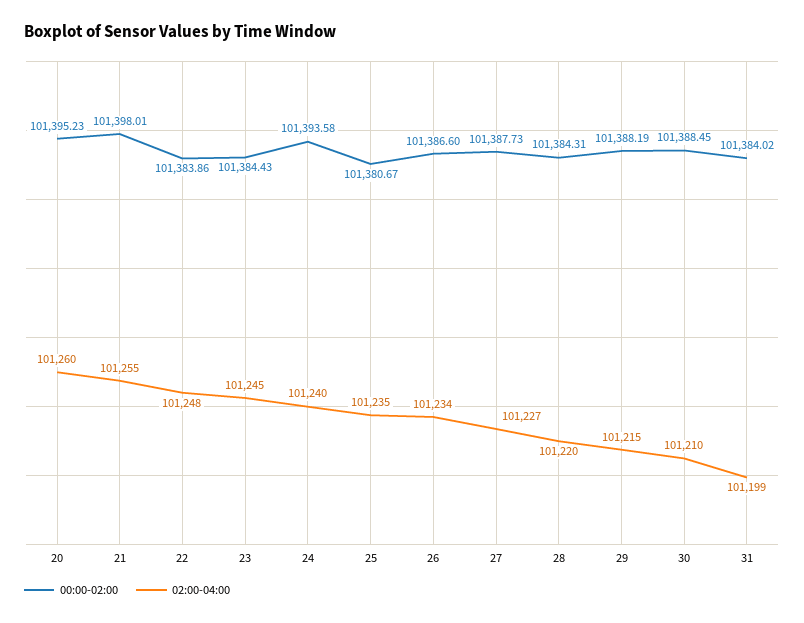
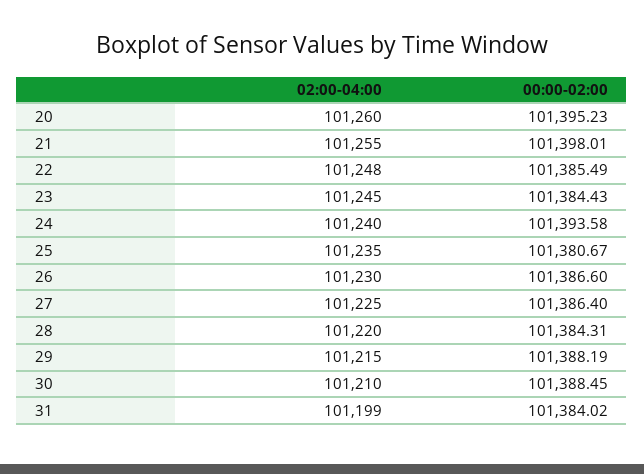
00:00-02:00, 22: 101383.86 -> 101385.49
02:00-04:00, 26: 101234 -> 101230
00:00-02:00, 27: 101387.73 -> 101386.4
02:00-04:00, 27: 101227 -> 101225

